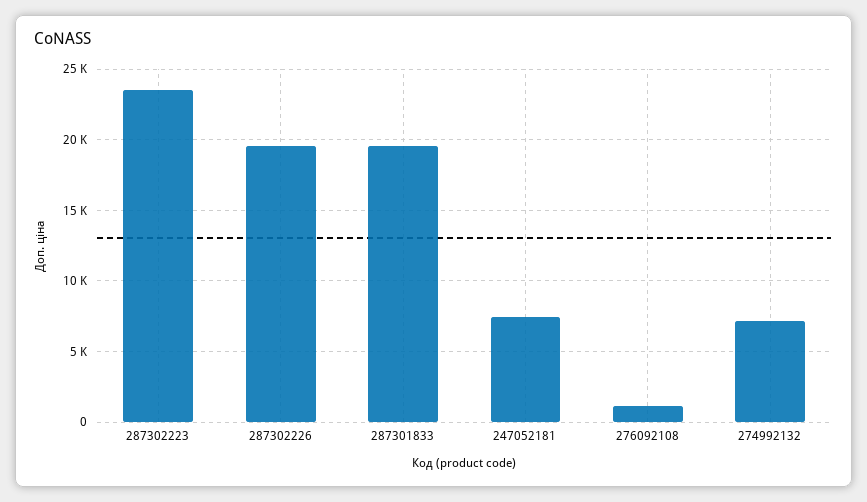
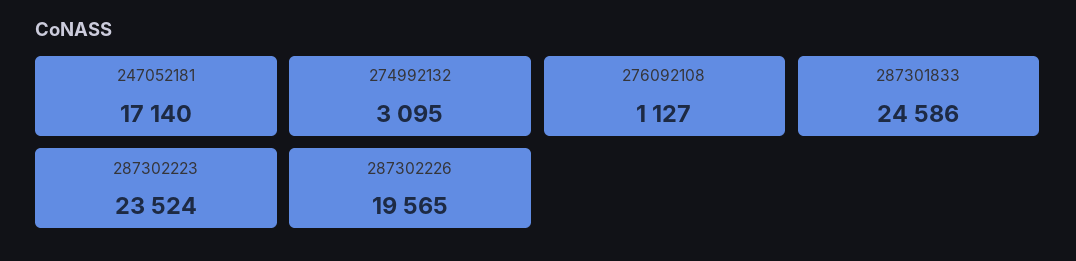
287301833: 19500 -> 24586
247052181: 7500 -> 17140
274992132: 7000 -> 3095

